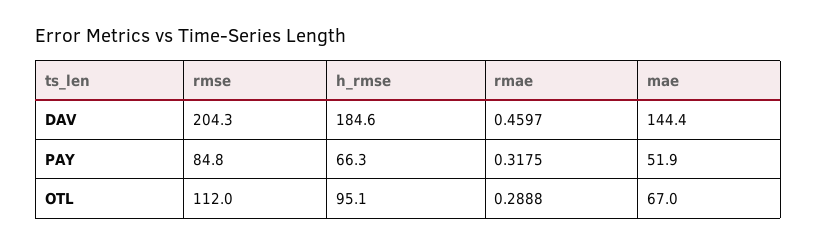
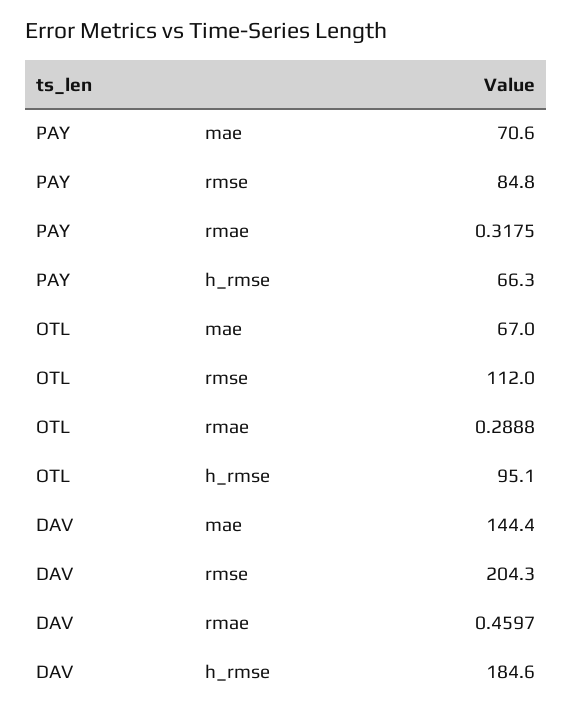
mae, PAY: 51.9 -> 70.6

